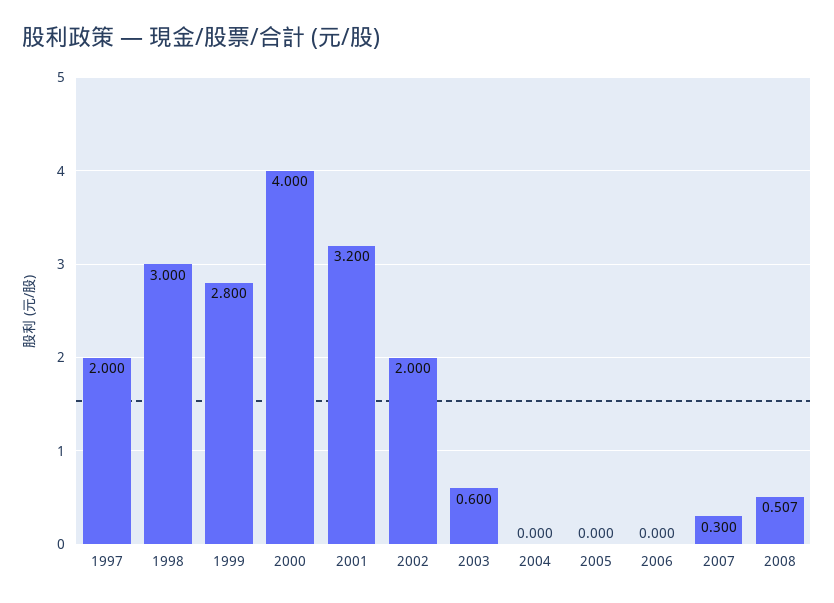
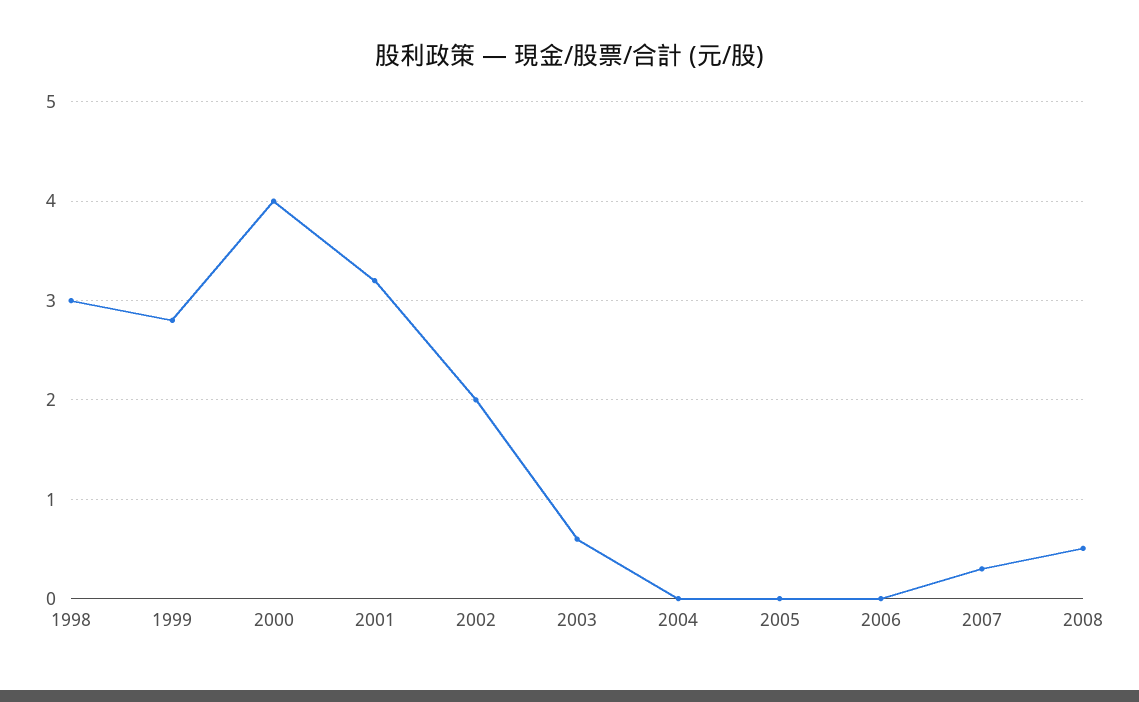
1997: 2 -> none

